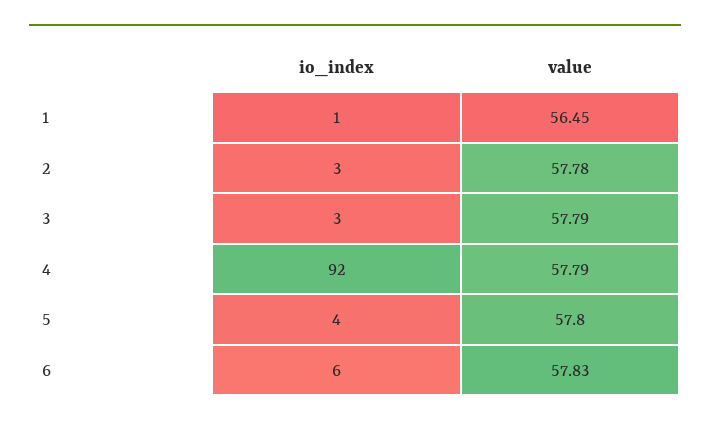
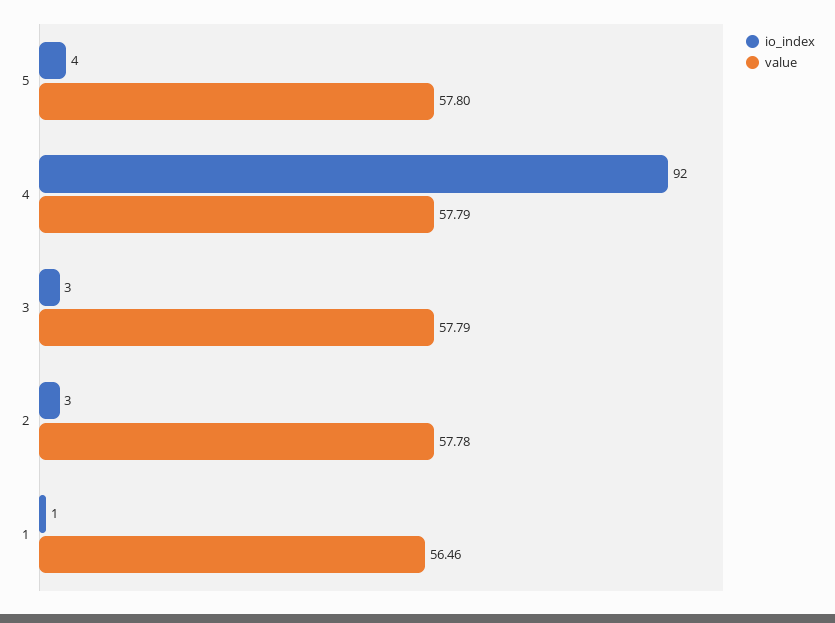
value, 1: 56.45 -> 56.46
io_index, 6: 6 -> none
value, 6: 57.83 -> none

